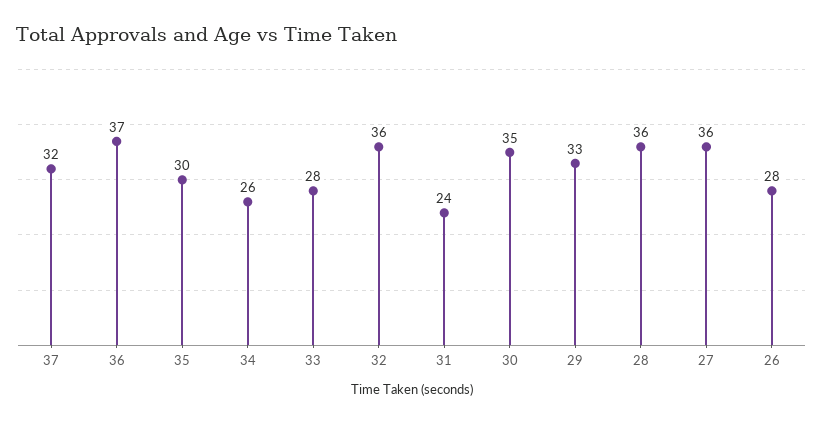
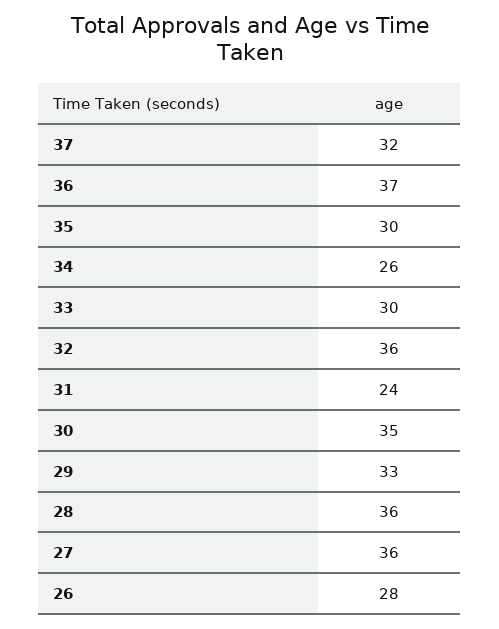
33: 28 -> 30

